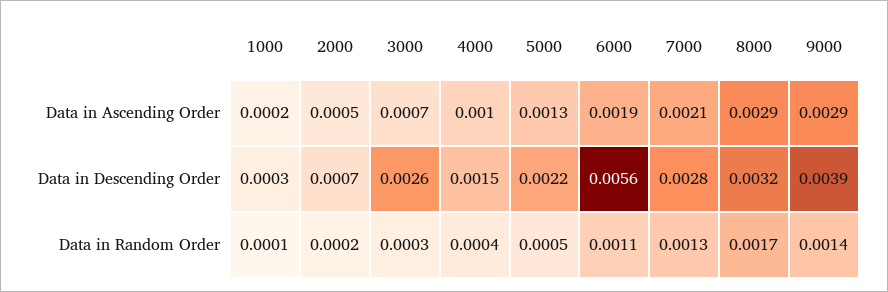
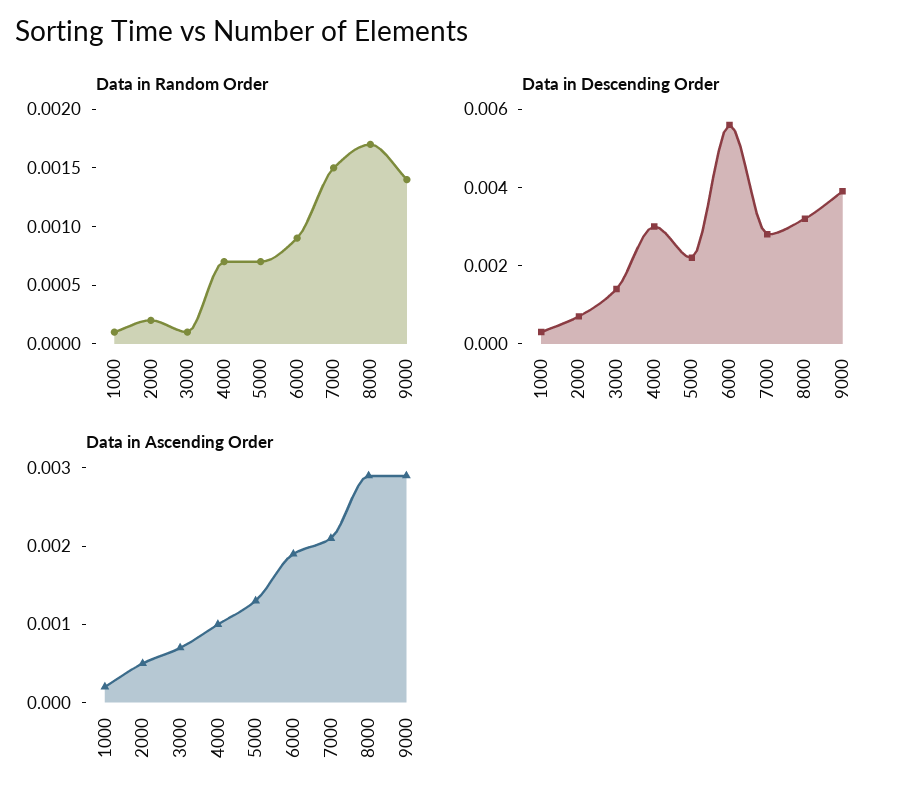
Data in Descending Order, 3000: 0.0026 -> 0.0015
Data in Descending Order, 4000: 0.0015 -> 0.003
Data in Random Order, 3000: 0.0003 -> 0.0001
Data in Random Order, 4000: 0.0004 -> 0.0007
Data in Random Order, 5000: 0.0005 -> 0.0007
Data in Random Order, 6000: 0.0011 -> 0.0009
Data in Random Order, 7000: 0.0013 -> 0.0015

